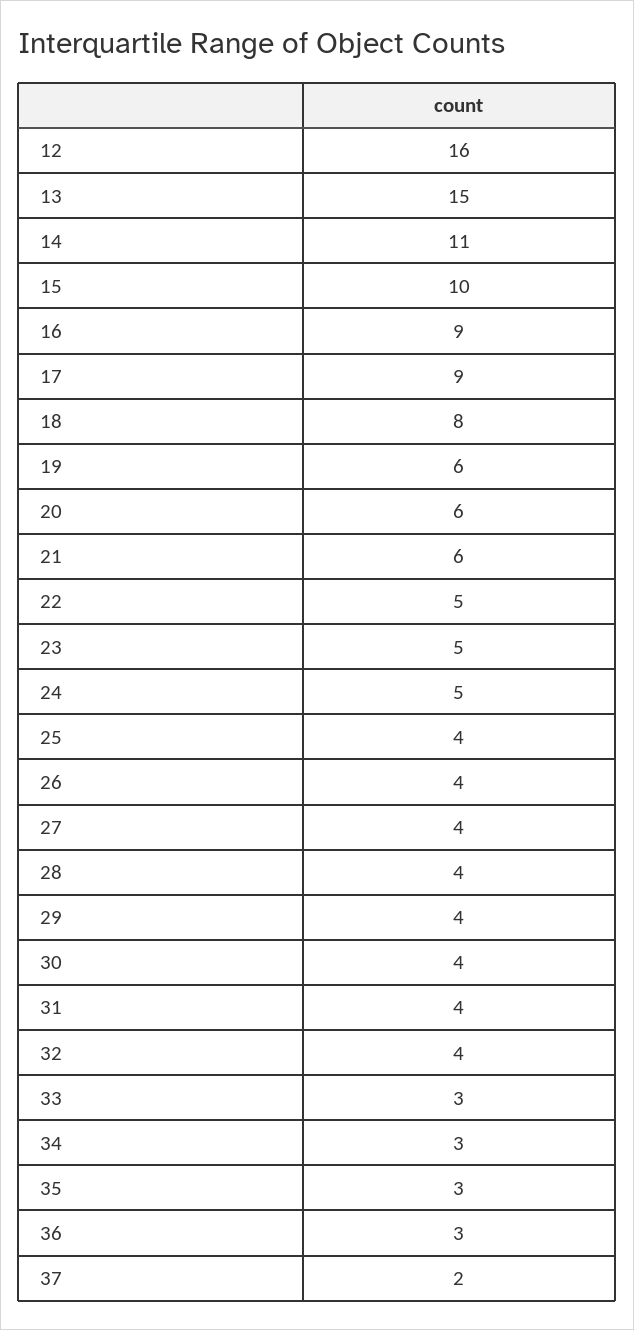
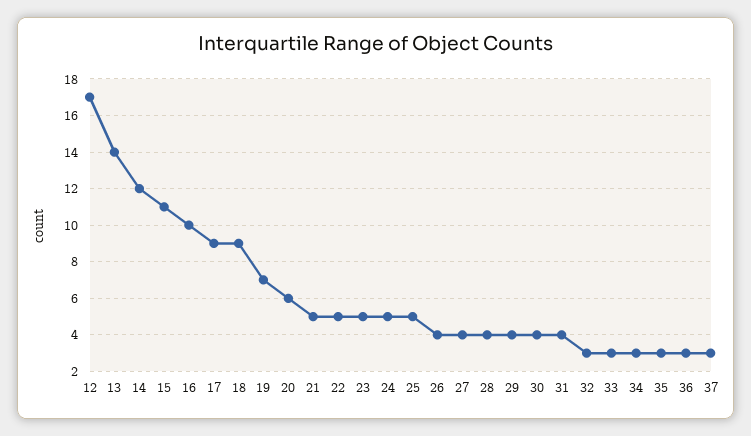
12: 16 -> 17
13: 15 -> 14
14: 11 -> 12
15: 10 -> 11
16: 9 -> 10
18: 8 -> 9
19: 6 -> 7
21: 6 -> 5
25: 4 -> 5
32: 4 -> 3
37: 2 -> 3

